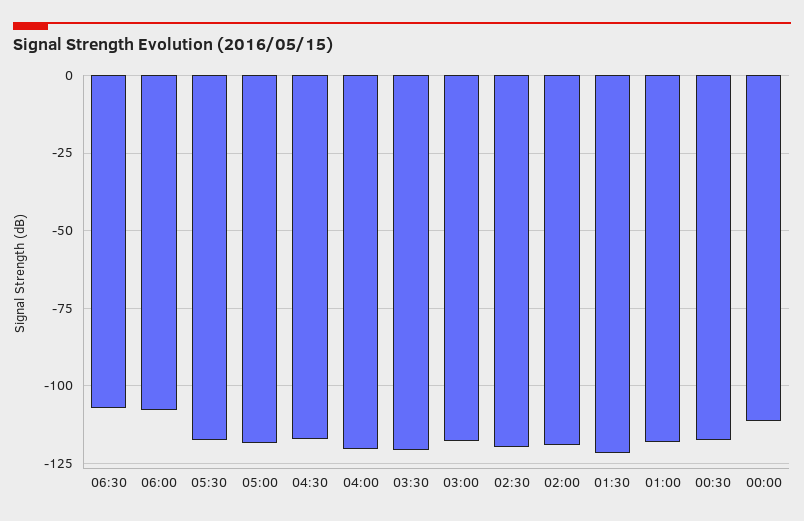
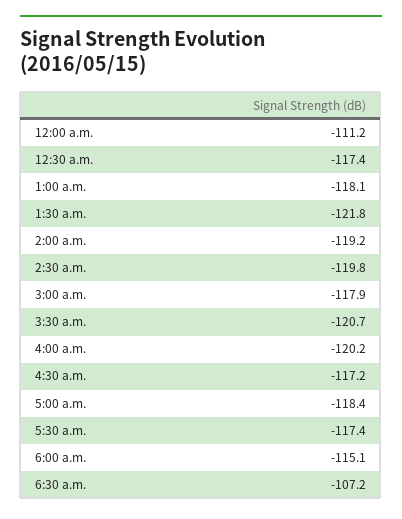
06:00: -107.5 -> -115.1

